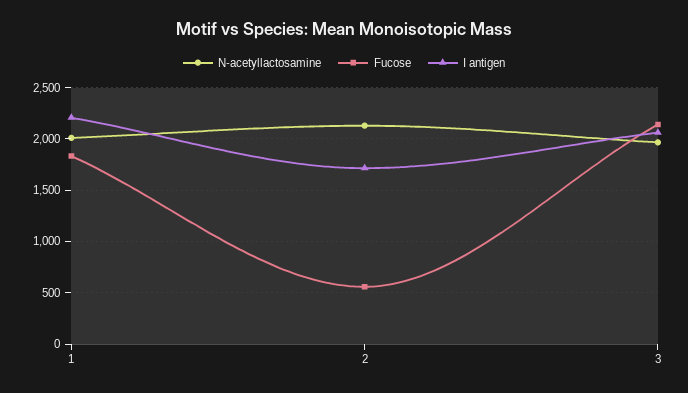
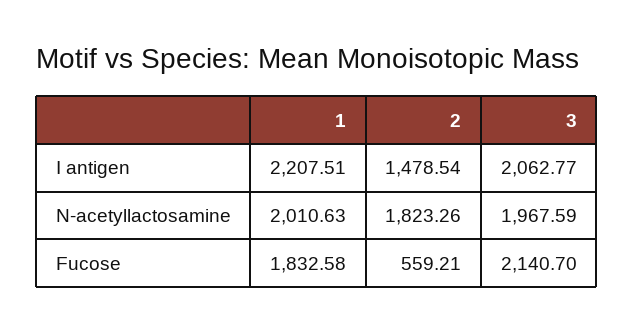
N-acetyllactosamine, 2: 2100 -> 1823.26
I antigen, 2: 1700 -> 1478.54

